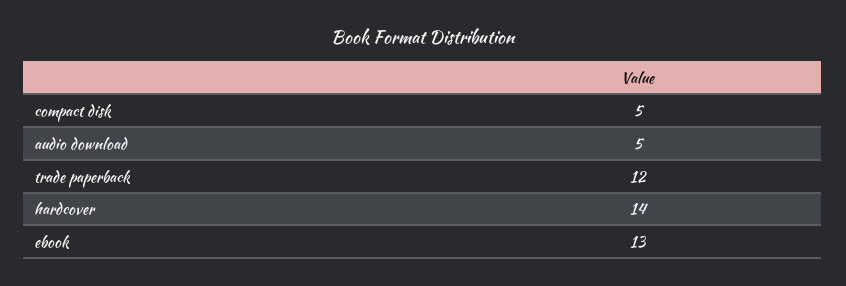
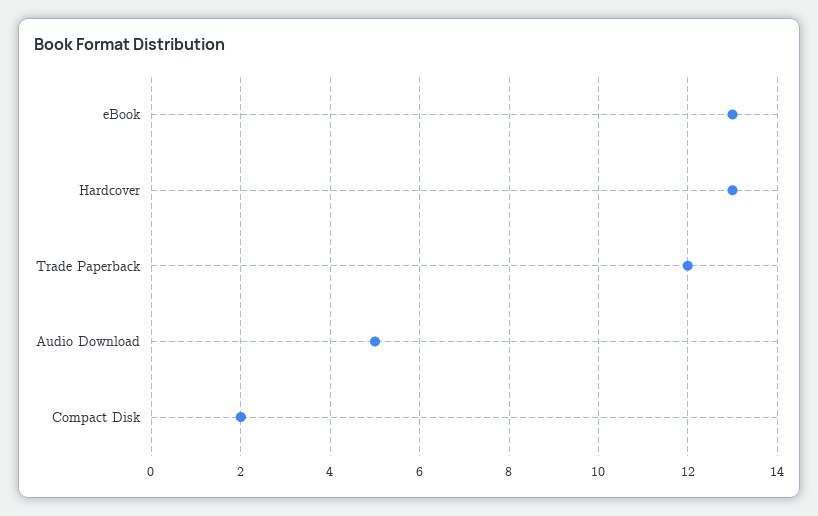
compact disk: 5 -> 2
hardcover: 14 -> 13

